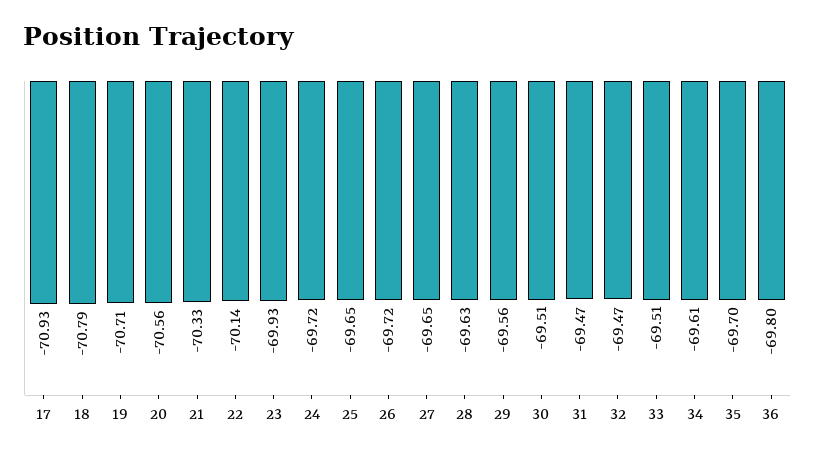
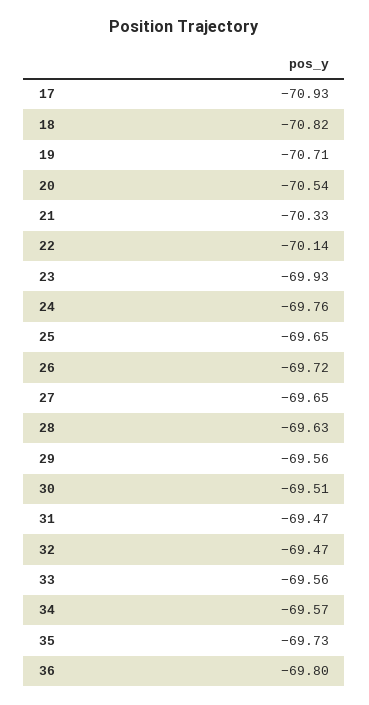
18: -70.79 -> -70.82
20: -70.56 -> -70.54
24: -69.72 -> -69.76
33: -69.51 -> -69.56
34: -69.61 -> -69.57
35: -69.7 -> -69.73

